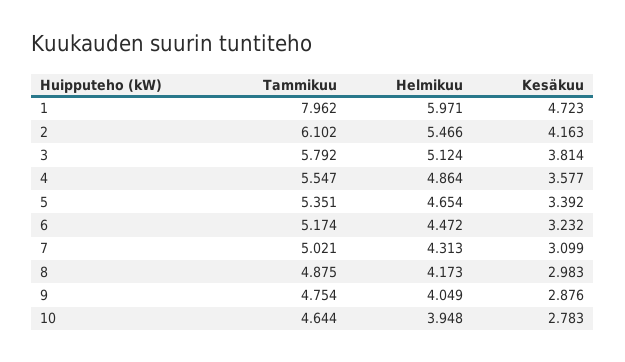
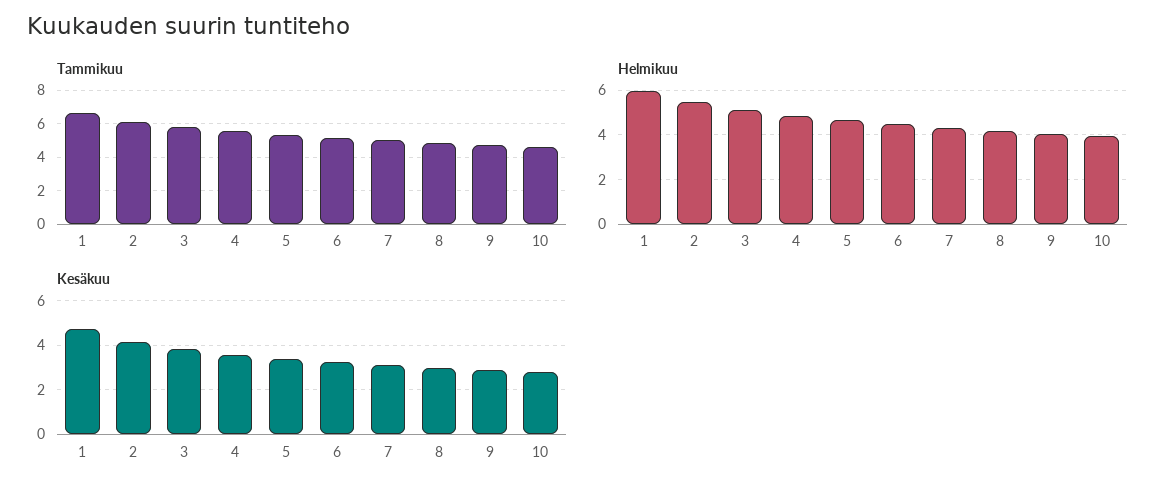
Tammikuu, 1: 7.962 -> 6.5

